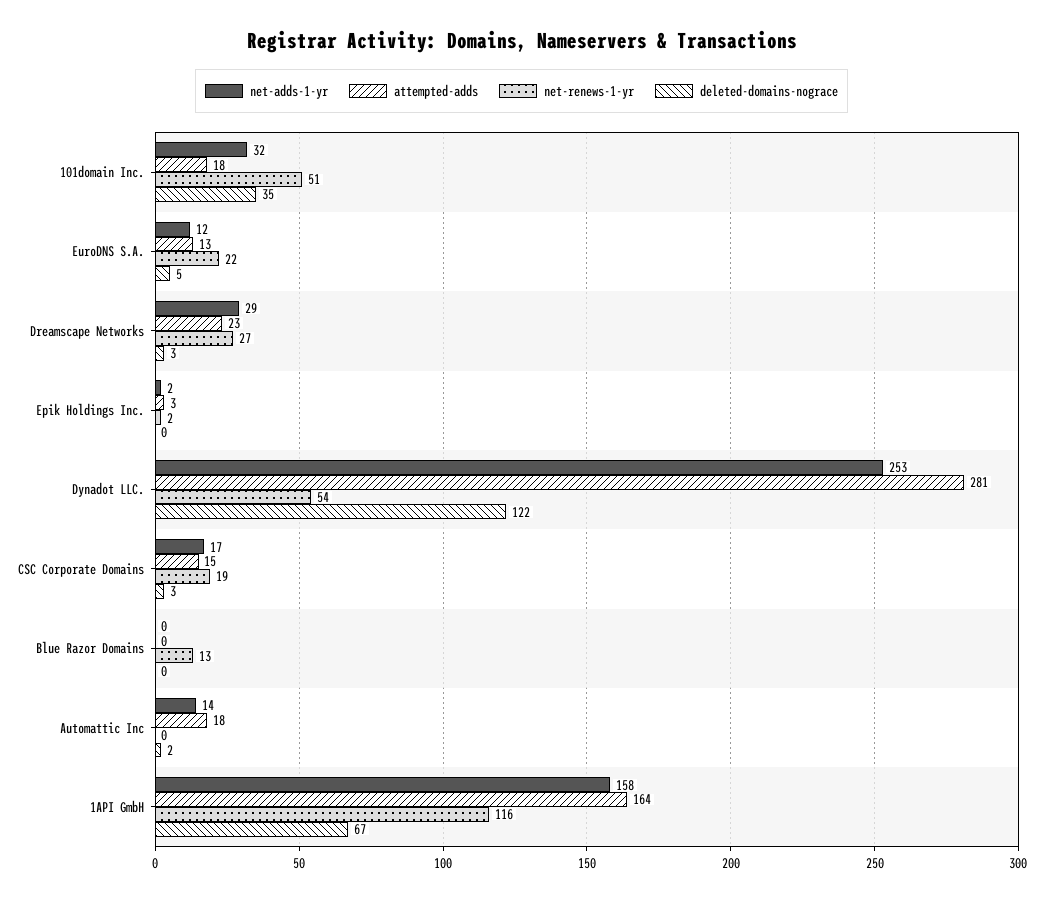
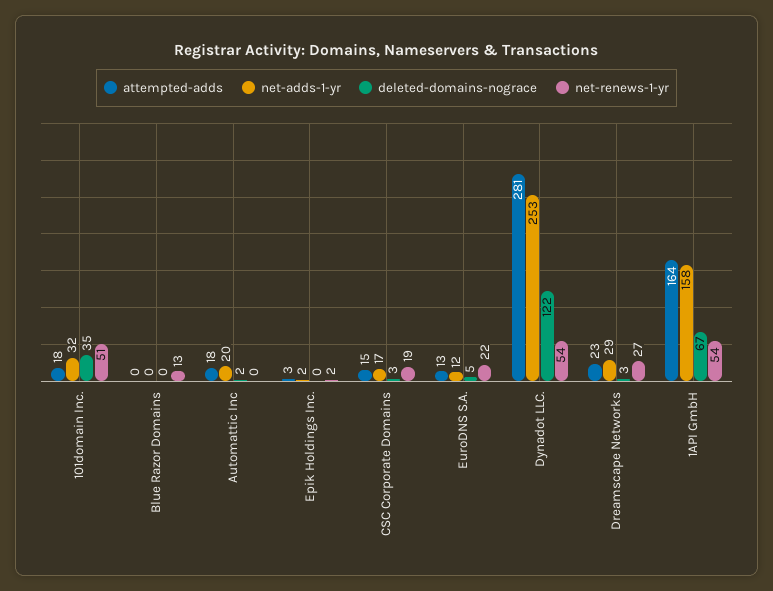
net-adds-1-yr, Automattic Inc: 14 -> 20
net-renews-1-yr, 1API GmbH: 116 -> 54

